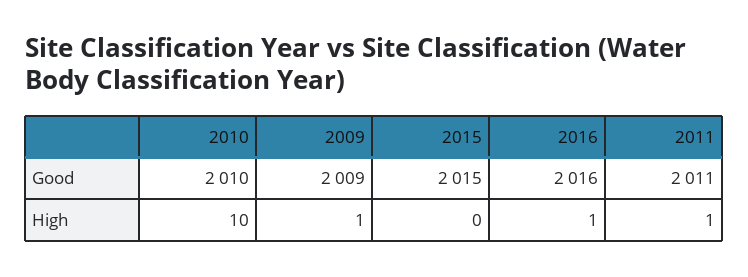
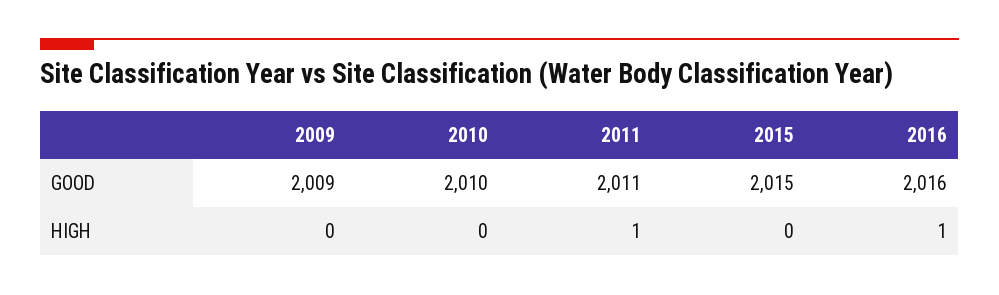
2010, High: 10 -> 0
2009, High: 1 -> 0

